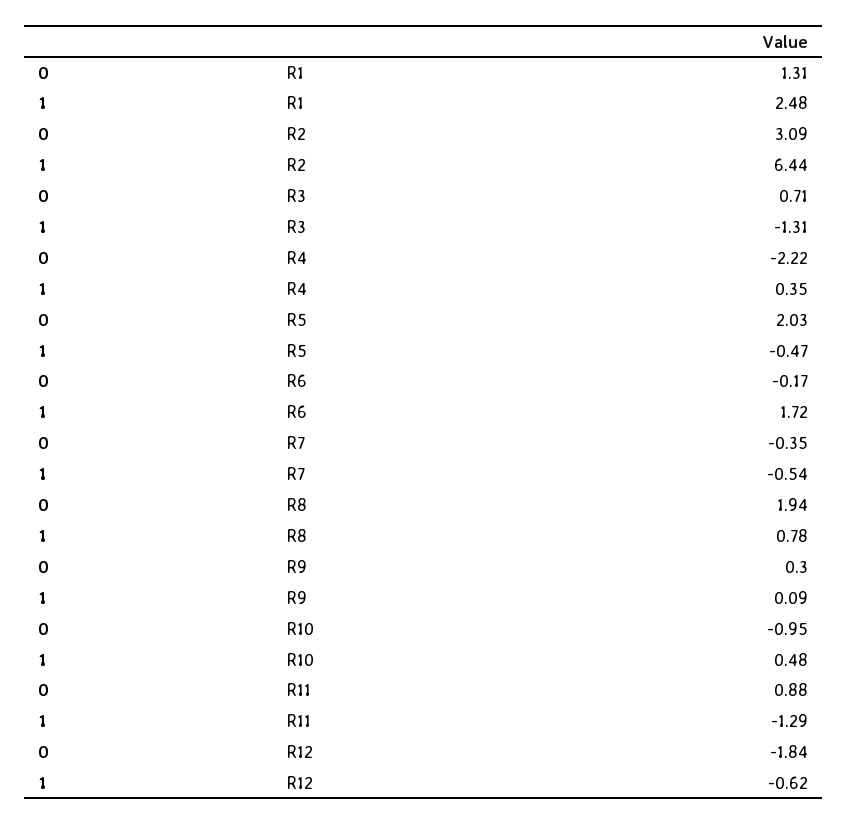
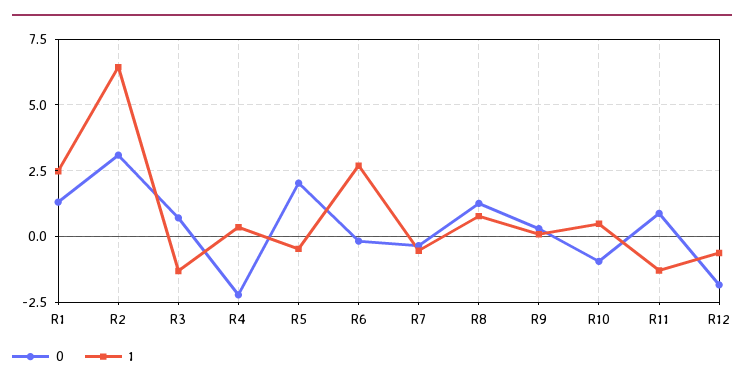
1, R6: 1.72 -> 2.75
0, R8: 1.94 -> 1.25

